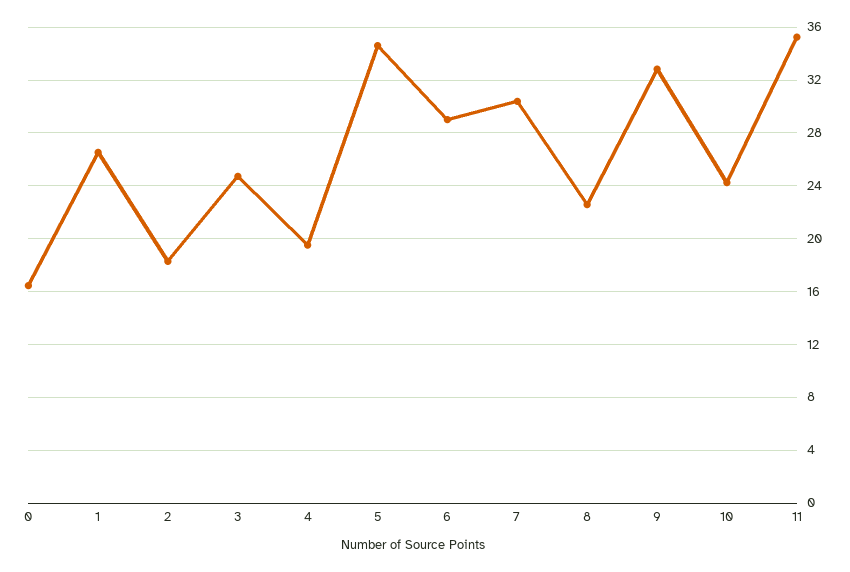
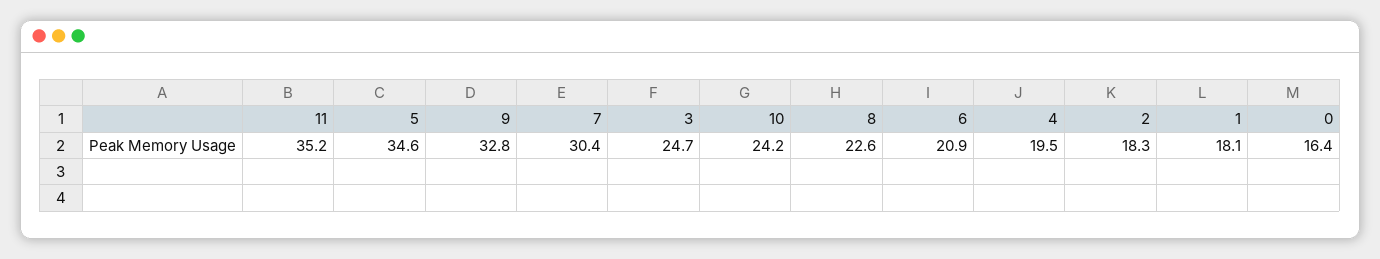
1: 26.5 -> 18.1
6: 29 -> 20.9

